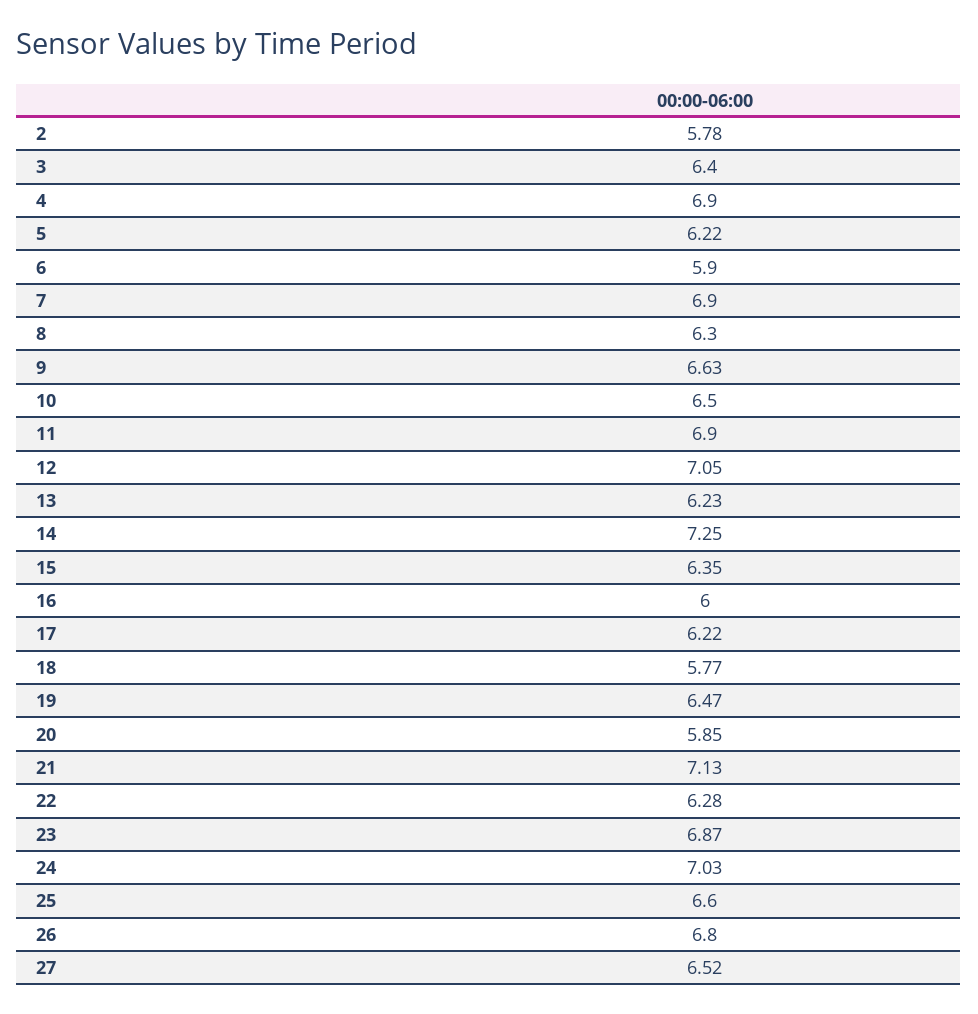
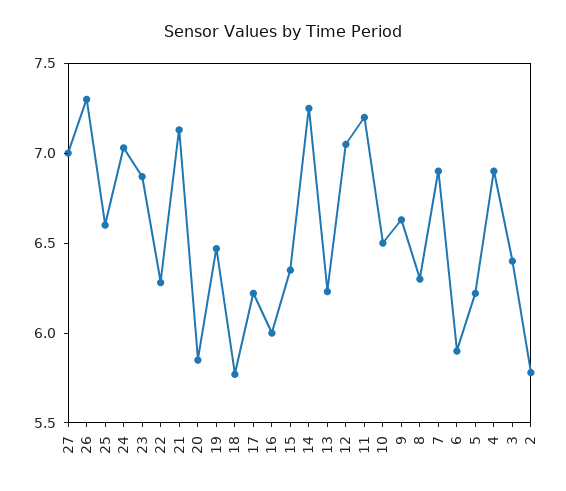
11: 6.9 -> 7.2
26: 6.8 -> 7.3
27: 6.52 -> 7

